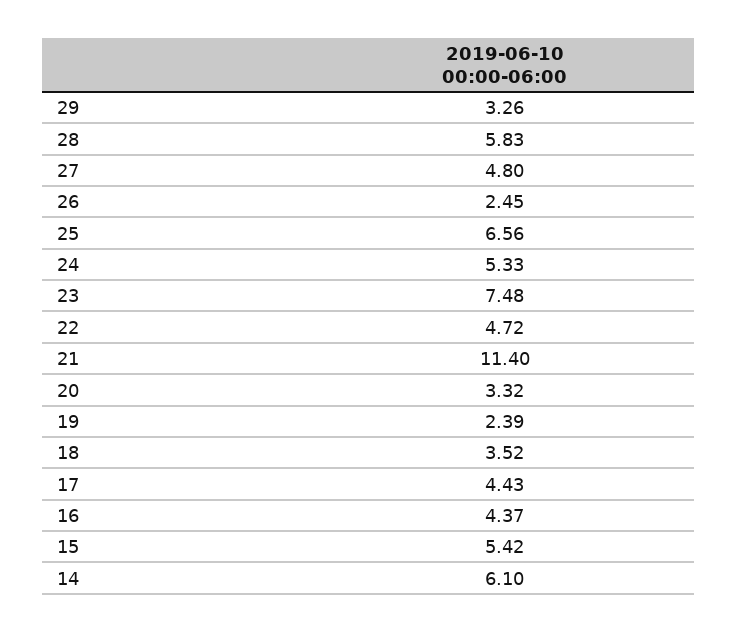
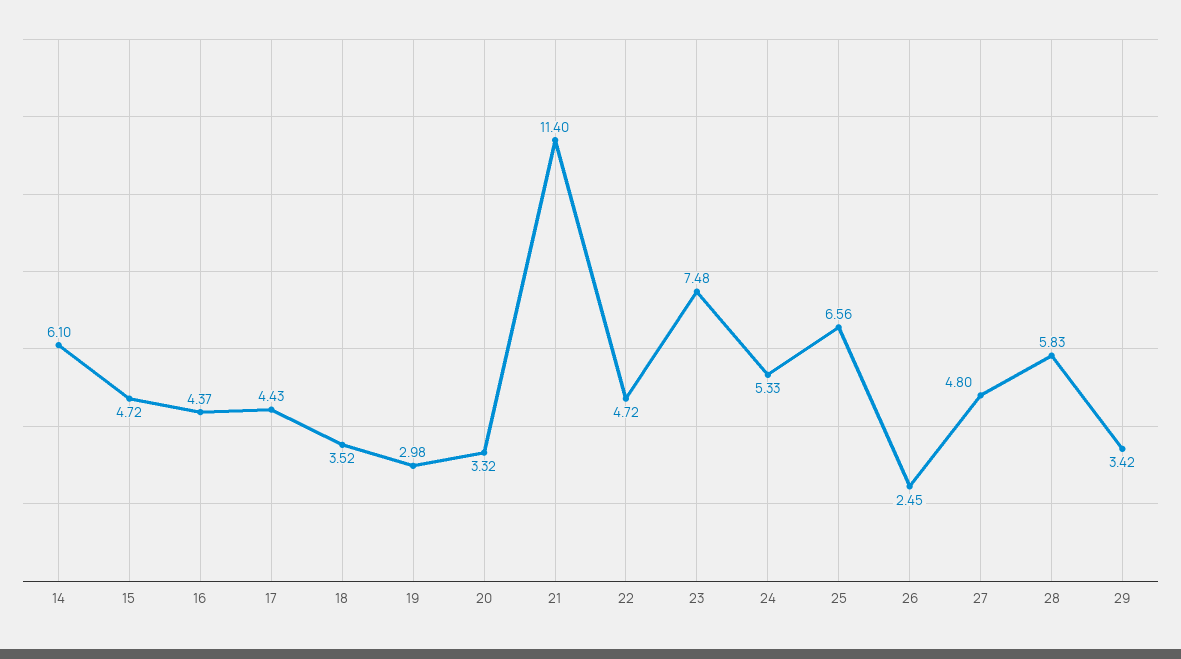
29: 3.26 -> 3.42
19: 2.39 -> 2.98
15: 5.42 -> 4.72

